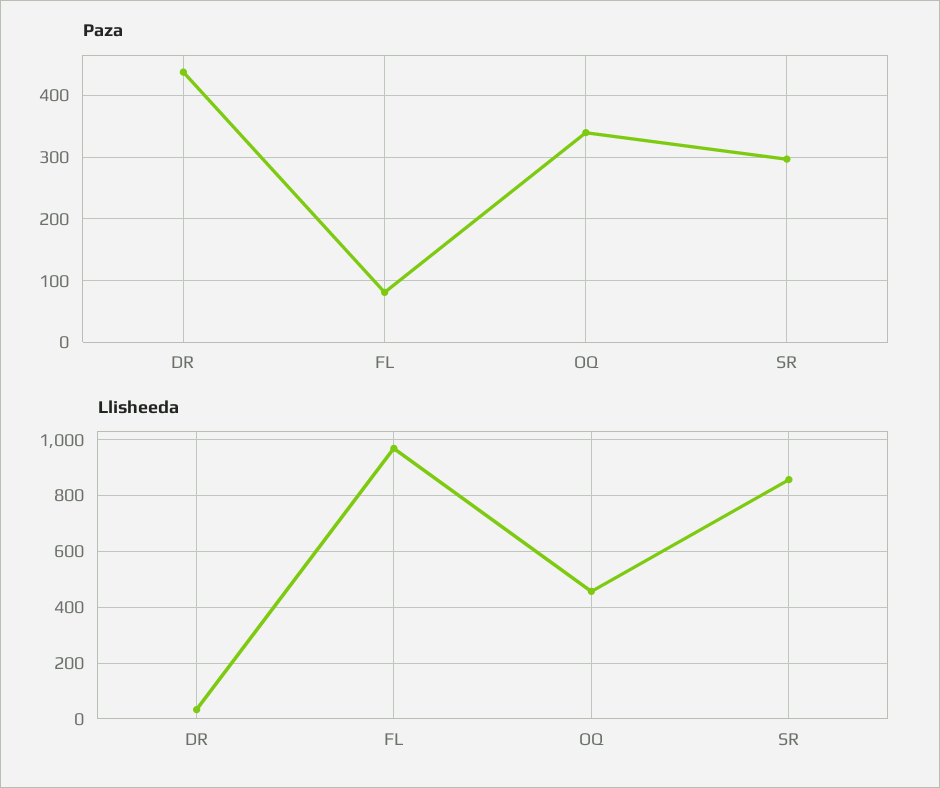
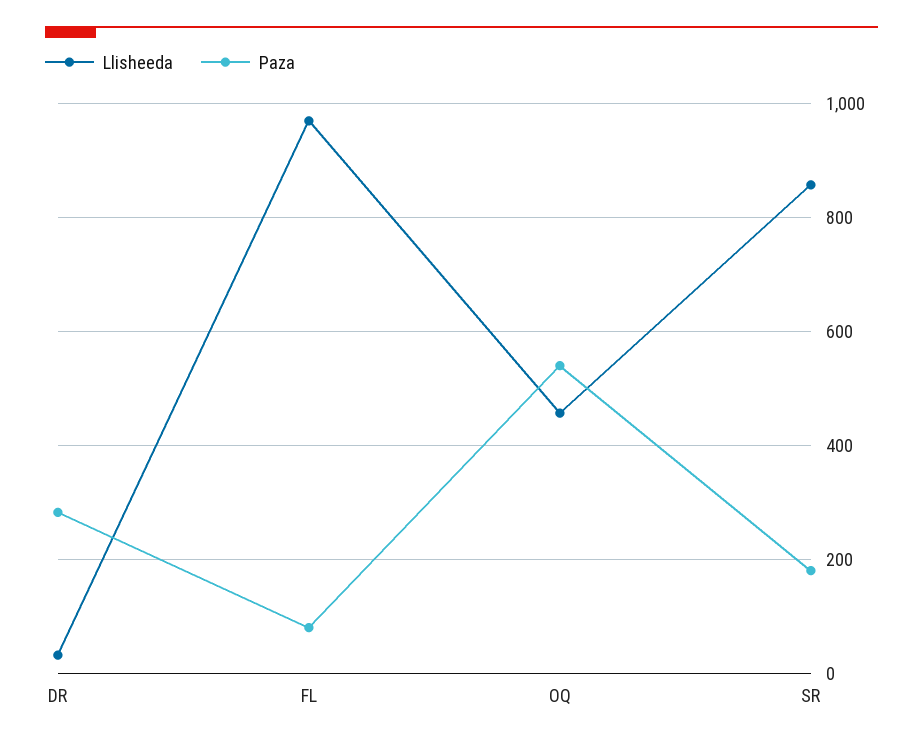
Paza, DR: 440 -> 280
Paza, OQ: 340 -> 540
Paza, SR: 300 -> 180

